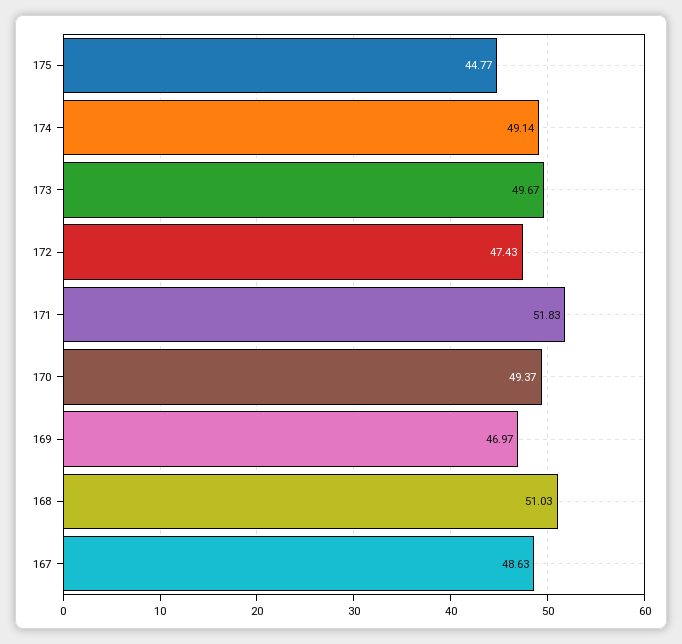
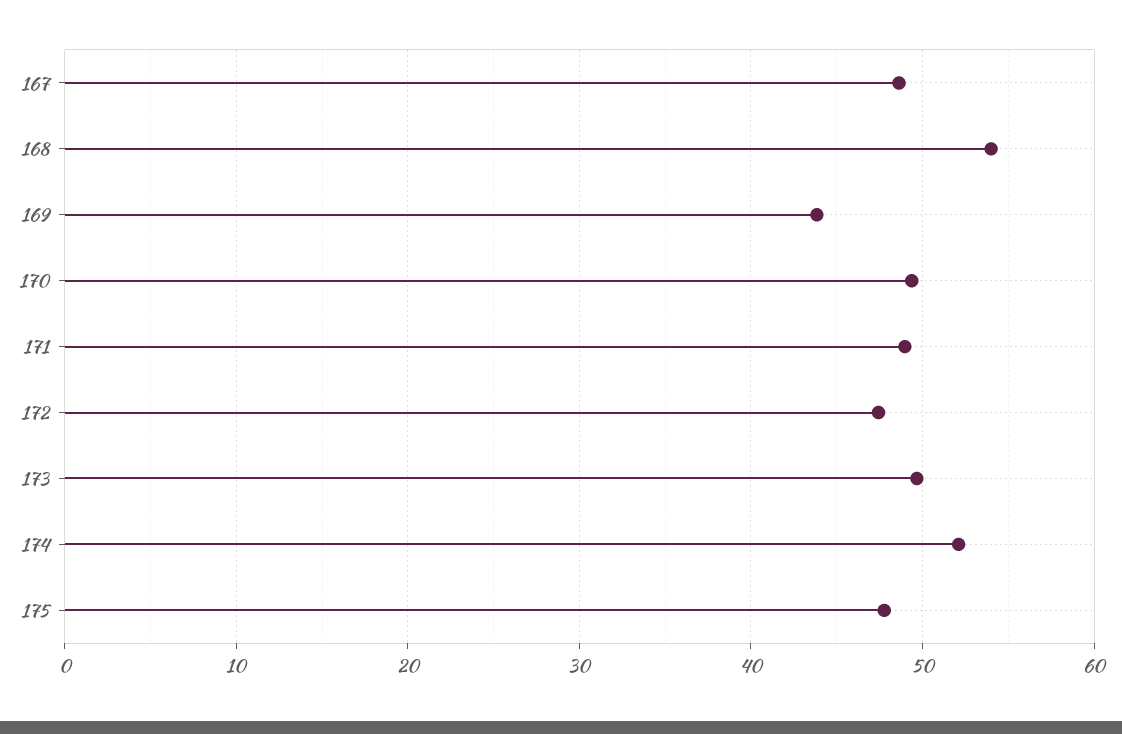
175: 44.77 -> 48
174: 49.14 -> 52
171: 51.83 -> 49
169: 46.97 -> 44
168: 51.03 -> 54

